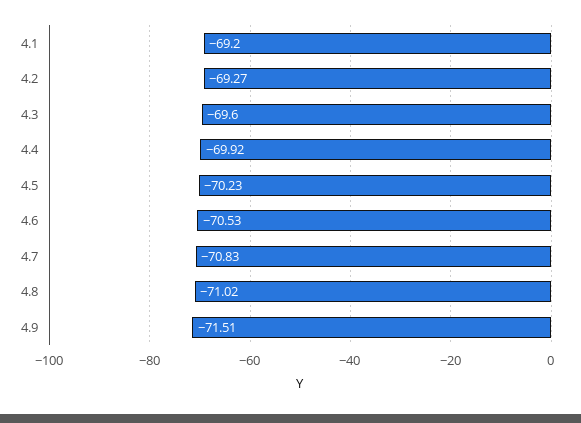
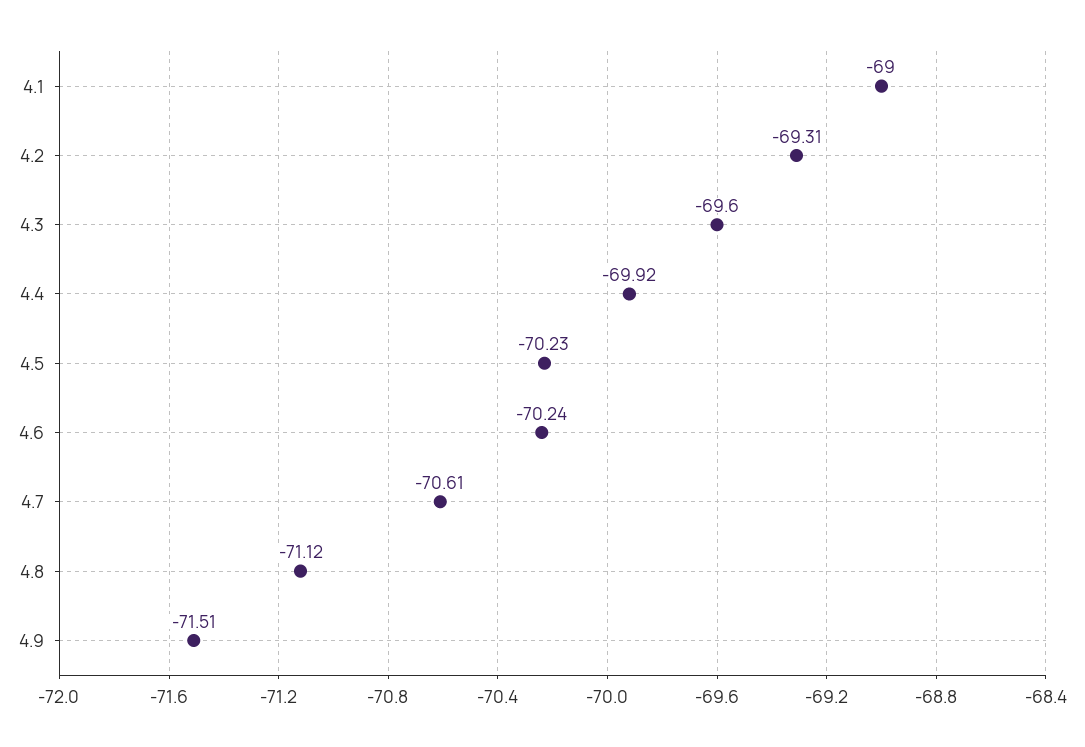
4.1: -69.2 -> -69
4.2: -69.27 -> -69.31
4.6: -70.53 -> -70.24
4.7: -70.83 -> -70.61
4.8: -71.02 -> -71.12

